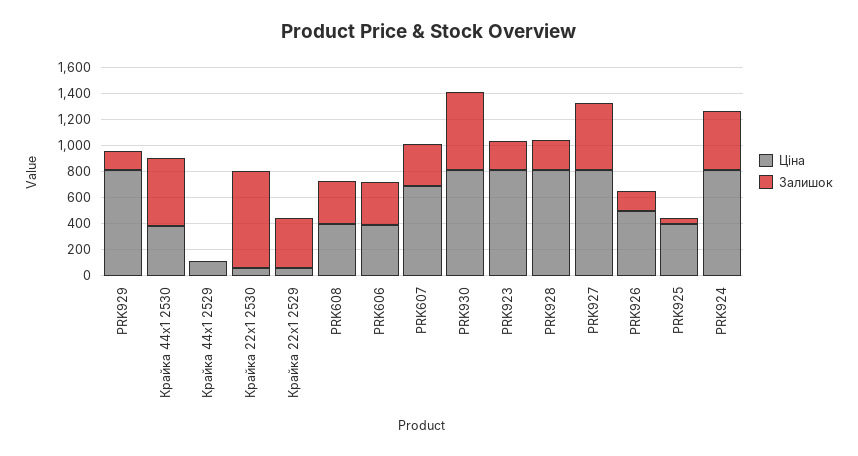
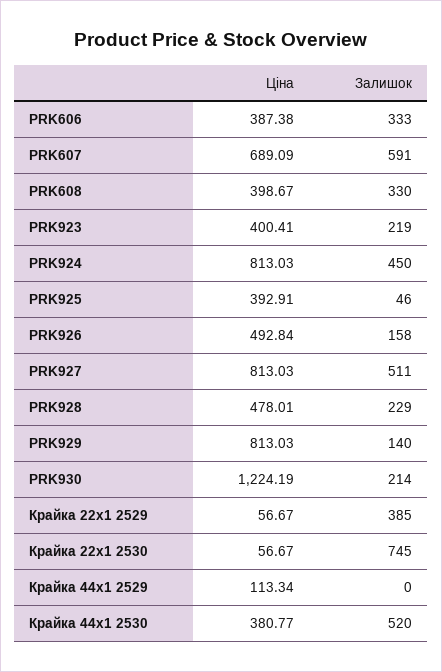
Залишок, PRK607: 300 -> 591
Ціна, PRK930: 800 -> 1224.19
Залишок, PRK930: 600 -> 214
Ціна, PRK923: 800 -> 400.41
Ціна, PRK928: 800 -> 478.01

